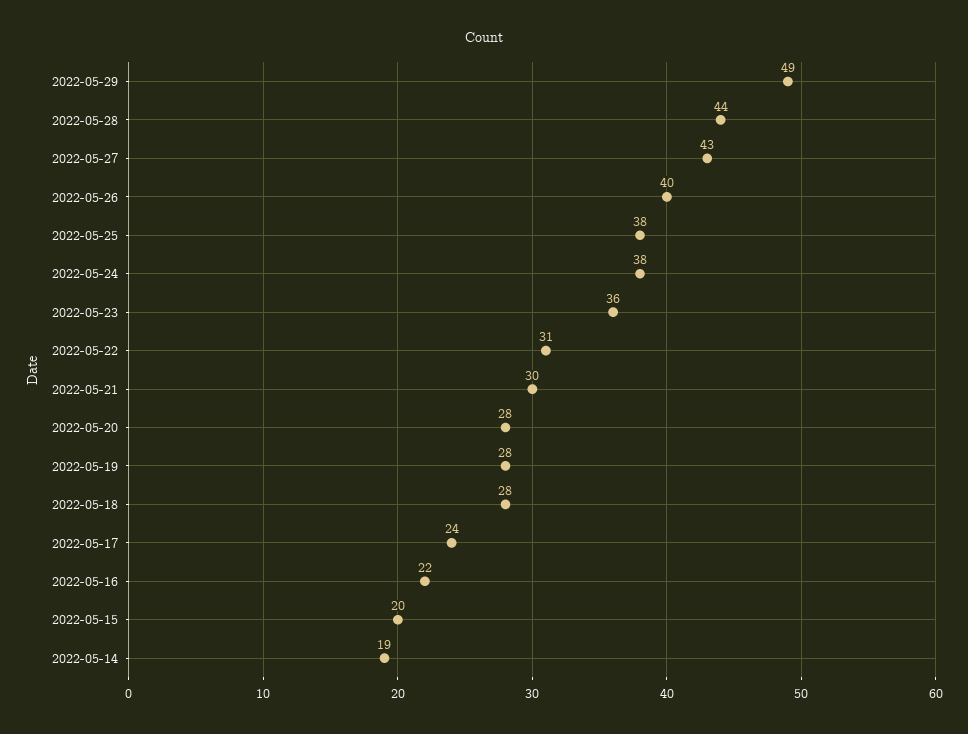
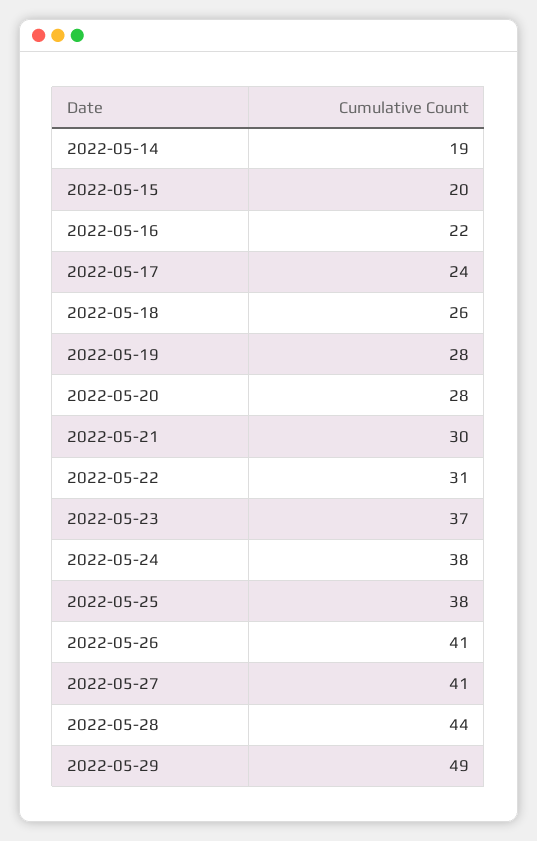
2022-05-27: 43 -> 41
2022-05-26: 40 -> 41
2022-05-23: 36 -> 37
2022-05-18: 28 -> 26

